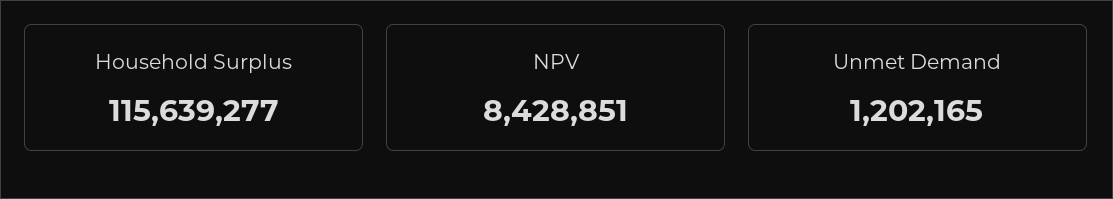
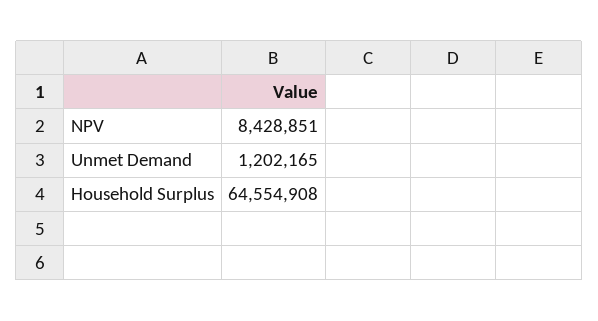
Household Surplus: 115639277 -> 64554908

